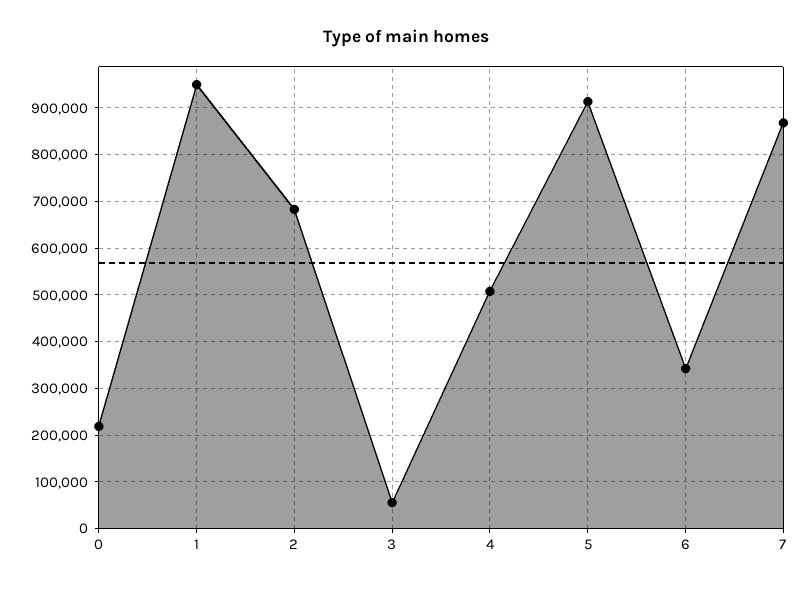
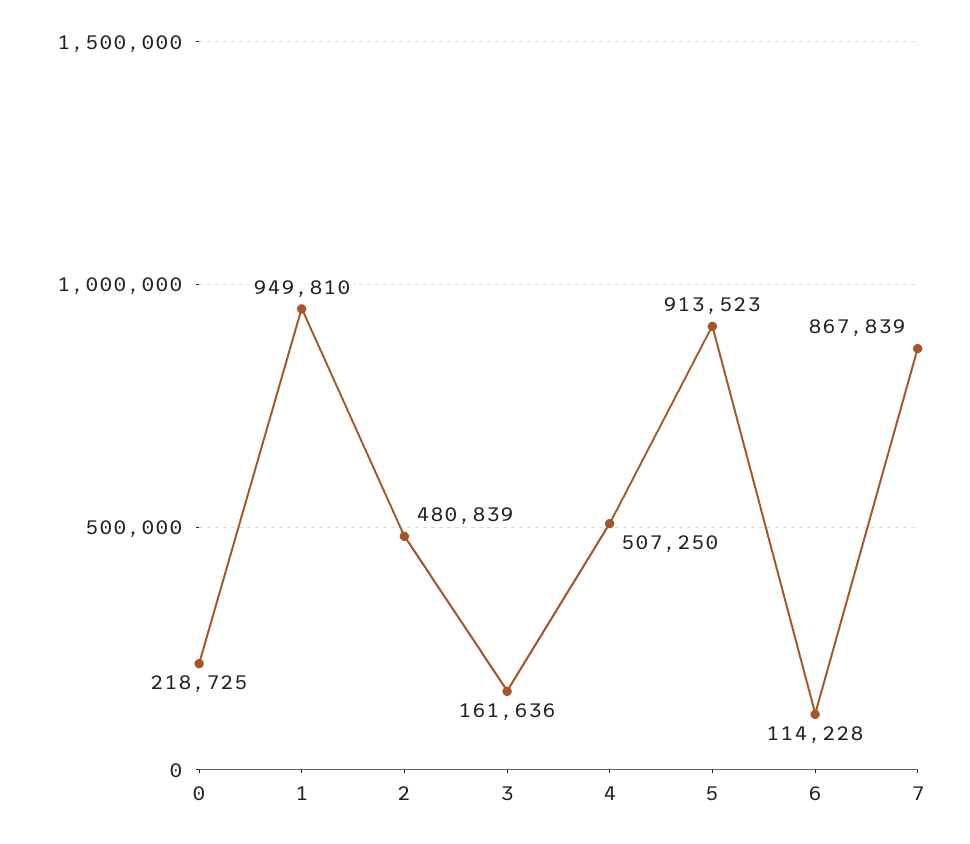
2: 680000 -> 480839
3: 60000 -> 161636
6: 340000 -> 114228

